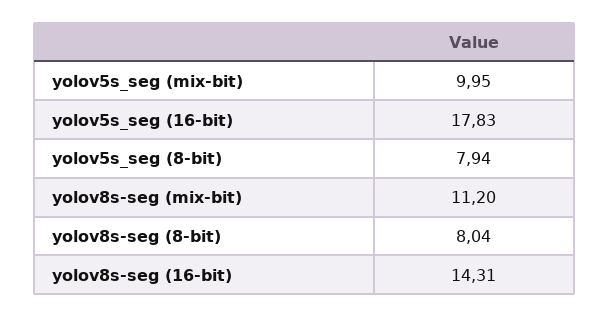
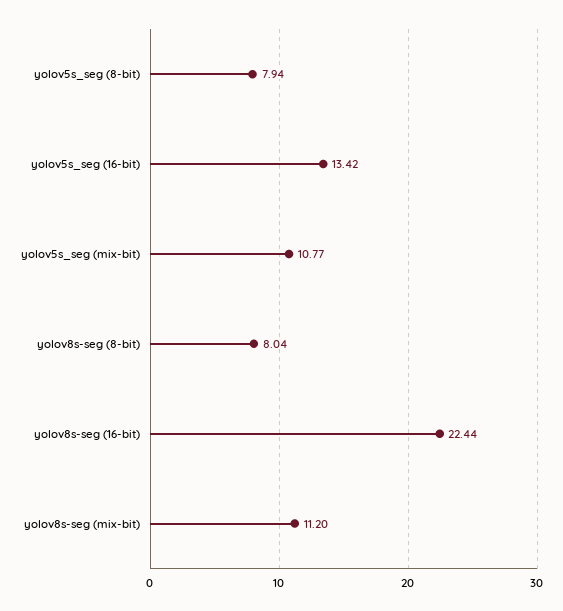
yolov5s_seg (mix-bit): 9.95 -> 10.77
yolov5s_seg (16-bit): 17.83 -> 13.42
yolov8s-seg (16-bit): 14.31 -> 22.44

